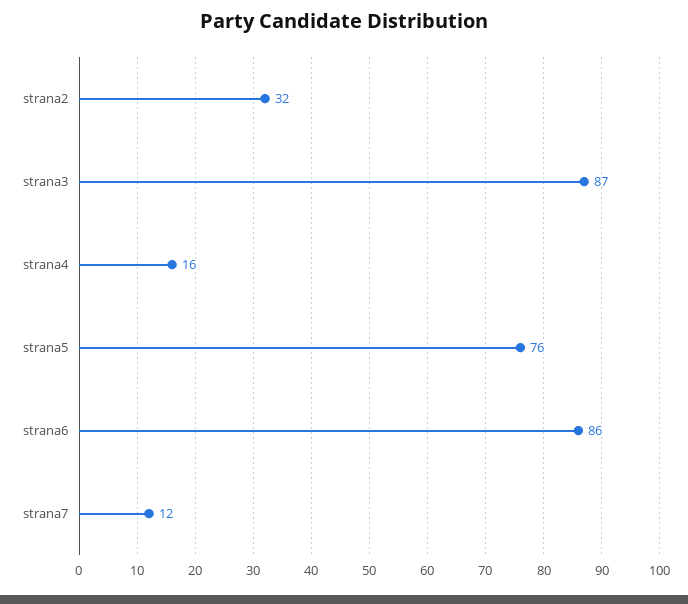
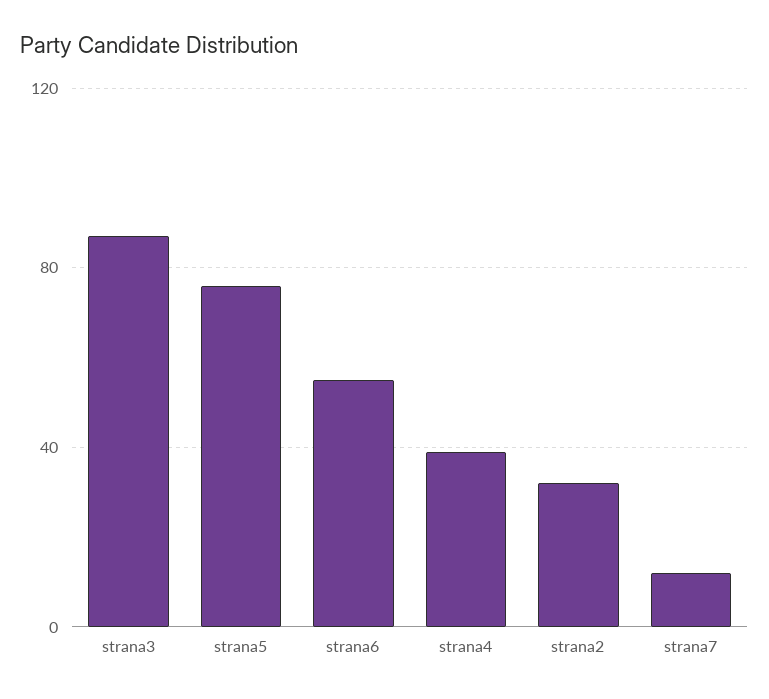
strana4: 16 -> 40
strana6: 86 -> 55

